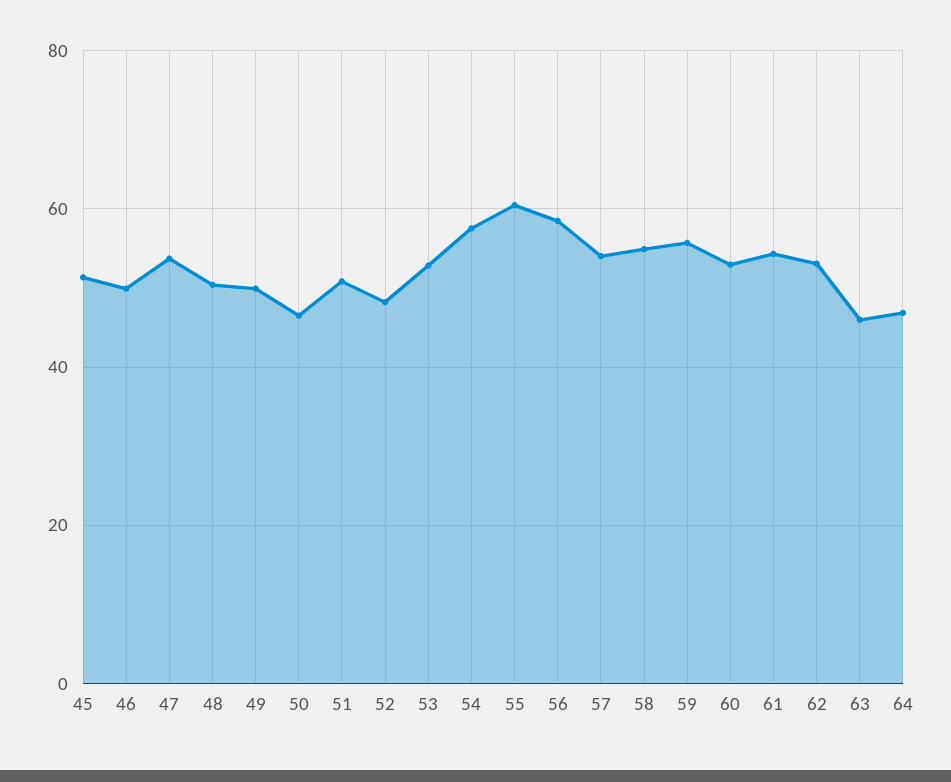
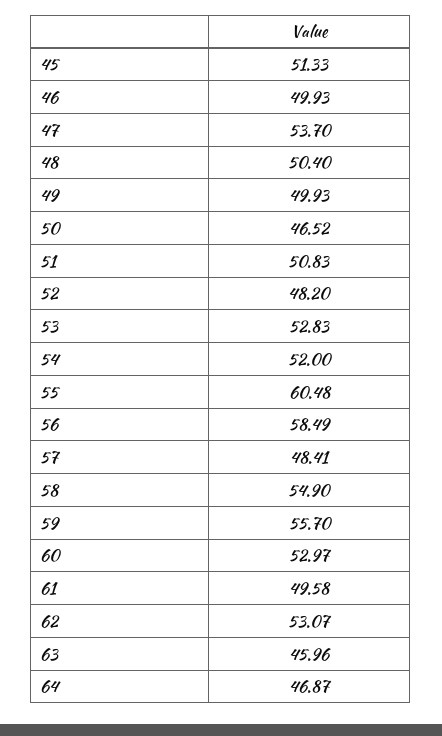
54: 58 -> 52
57: 54 -> 48.41
61: 54 -> 49.58

